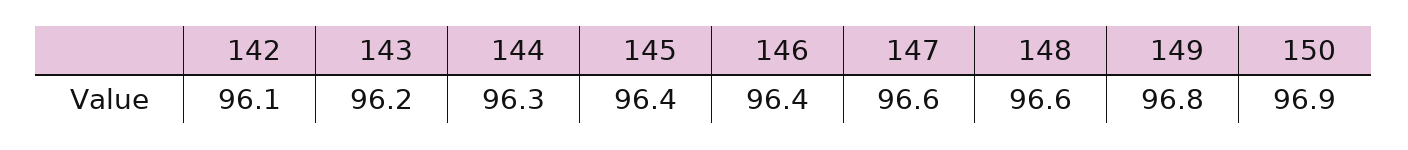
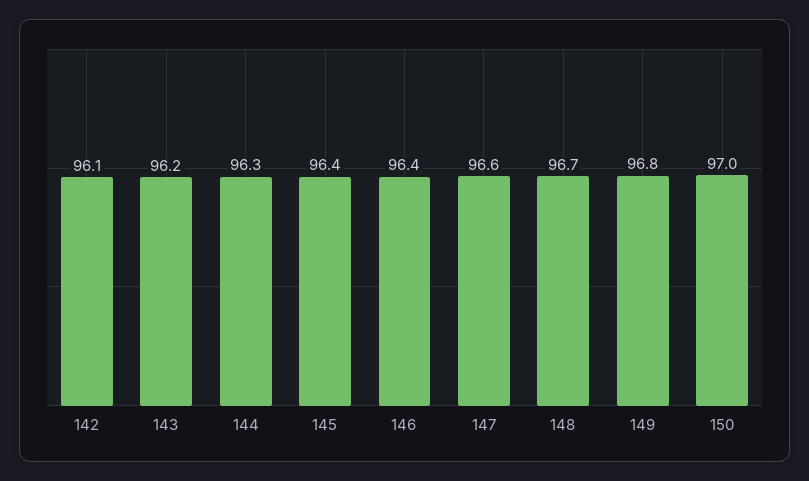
148: 96.6 -> 96.7
150: 96.9 -> 97

